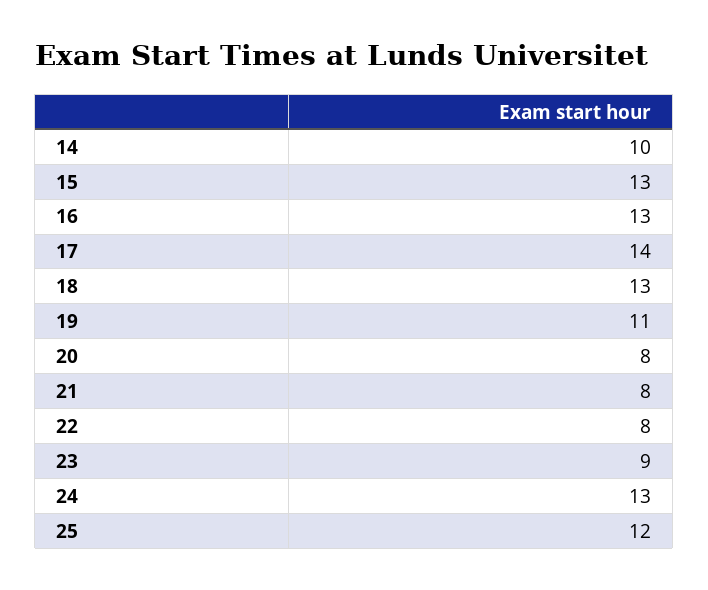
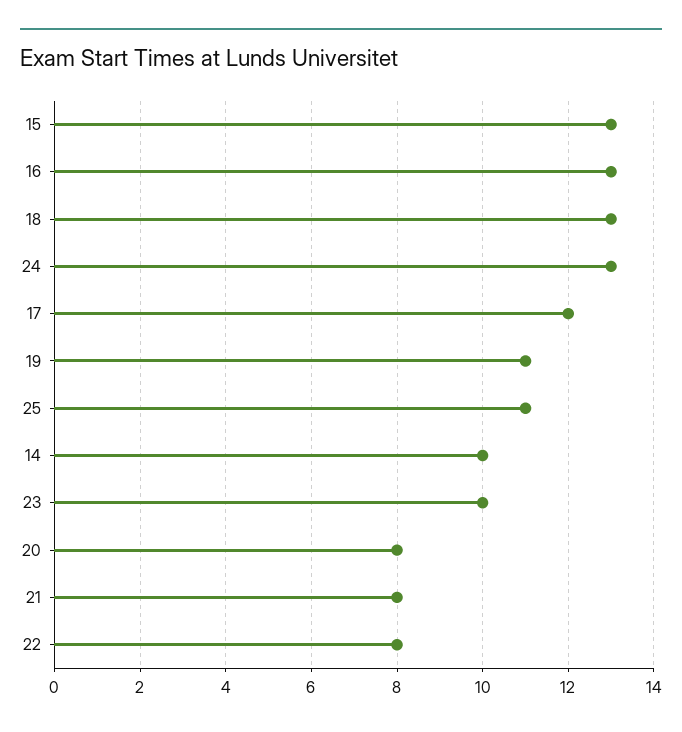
17: 14 -> 12
23: 9 -> 10
25: 12 -> 11

